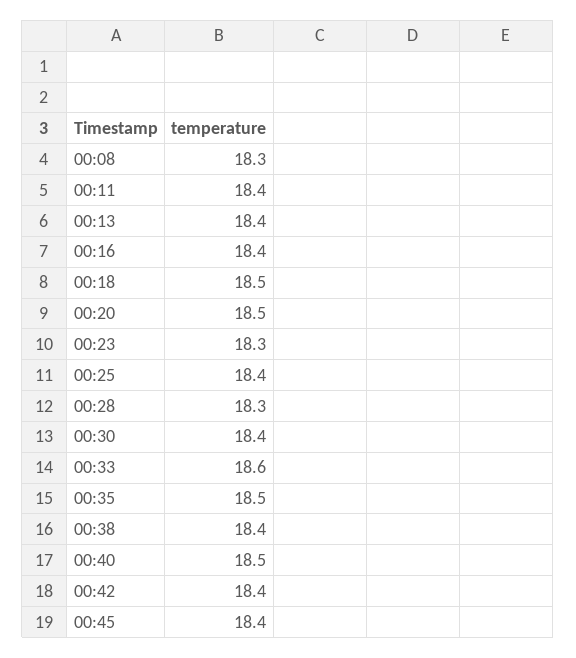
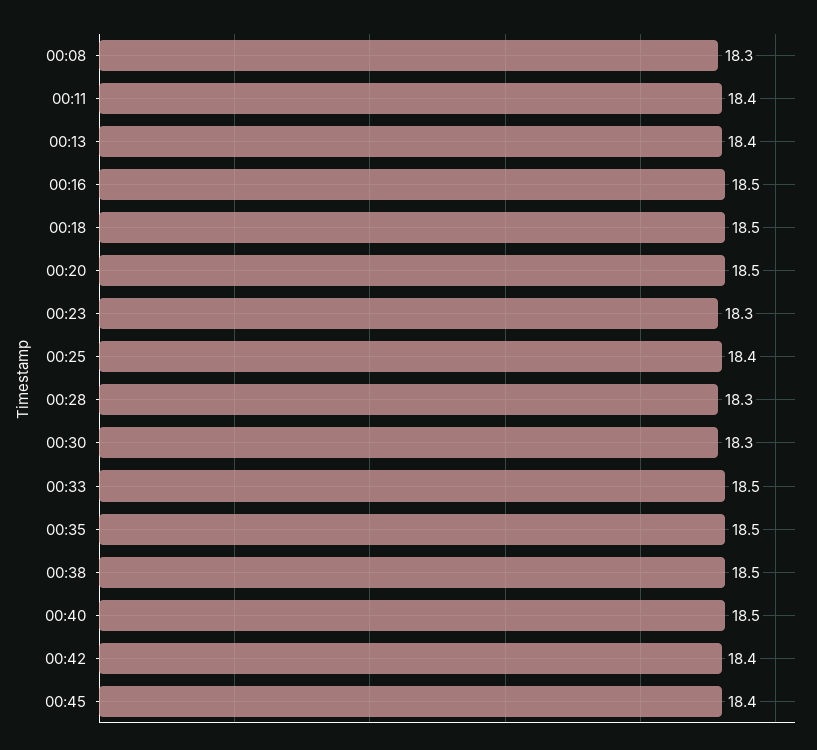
00:16: 18.4 -> 18.5
00:30: 18.4 -> 18.3
00:33: 18.6 -> 18.5
00:38: 18.4 -> 18.5

